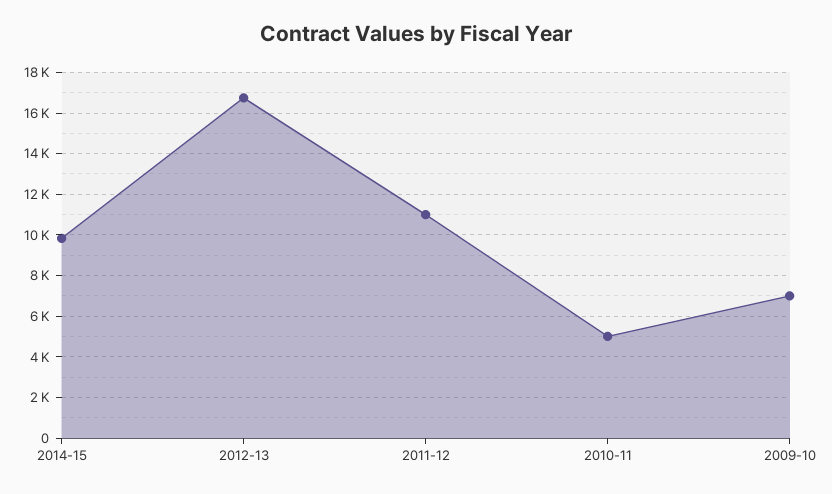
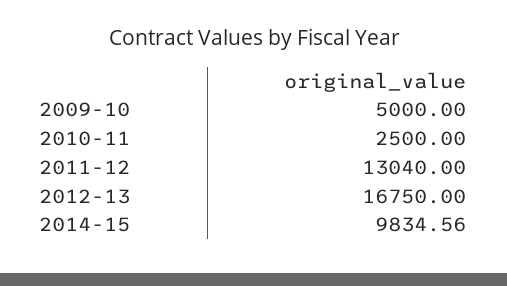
2011-12: 11000 -> 13040
2010-11: 5000 -> 2500
2009-10: 7000 -> 5000

